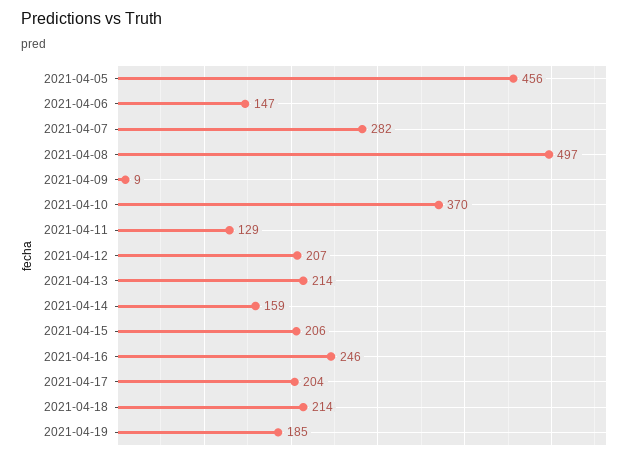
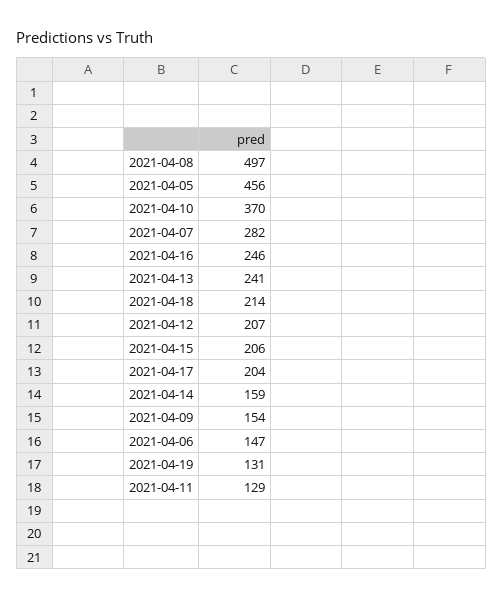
2021-04-09: 9 -> 154
2021-04-13: 214 -> 241
2021-04-19: 185 -> 131

